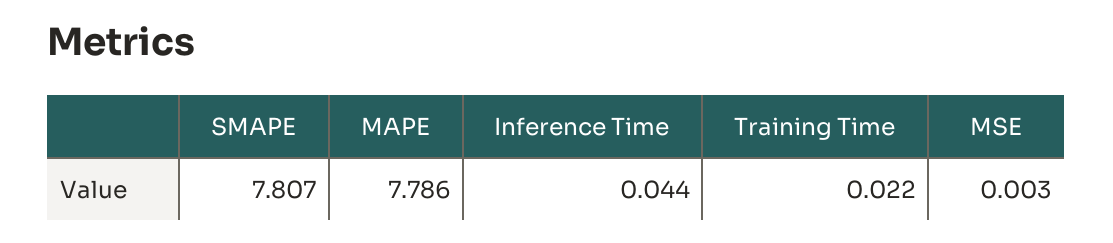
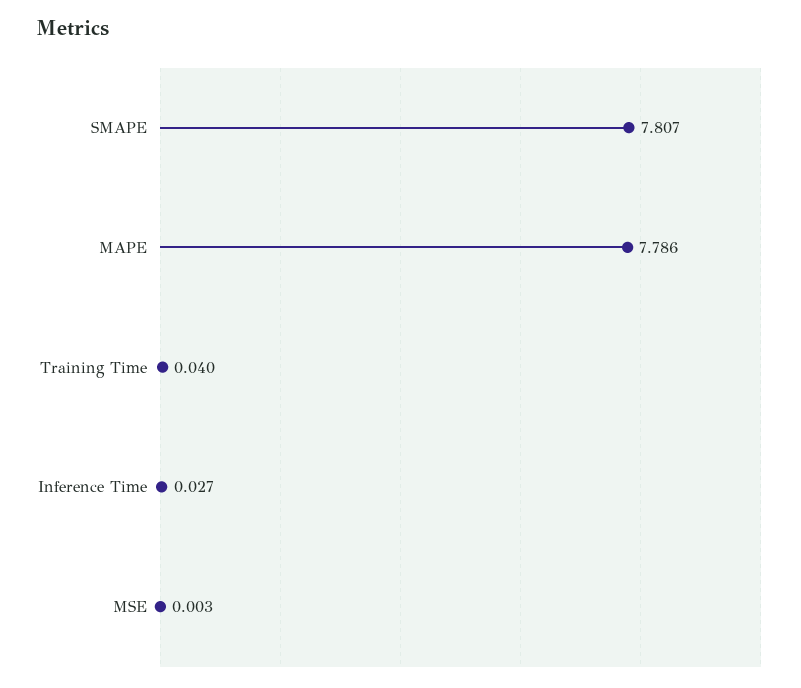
Inference Time: 0.044 -> 0.027
Training Time: 0.022 -> 0.04

